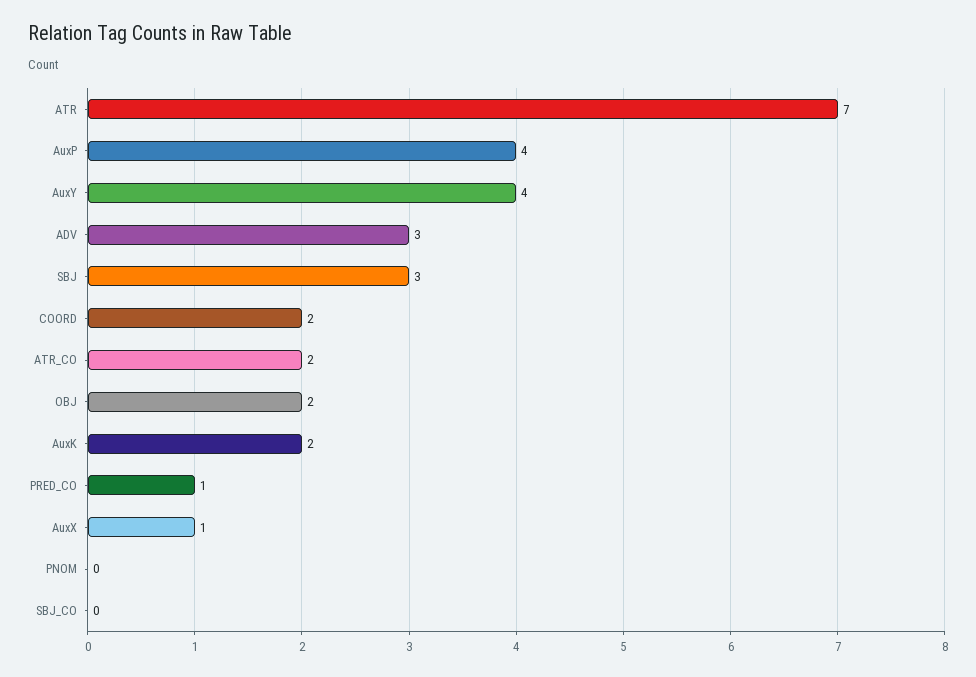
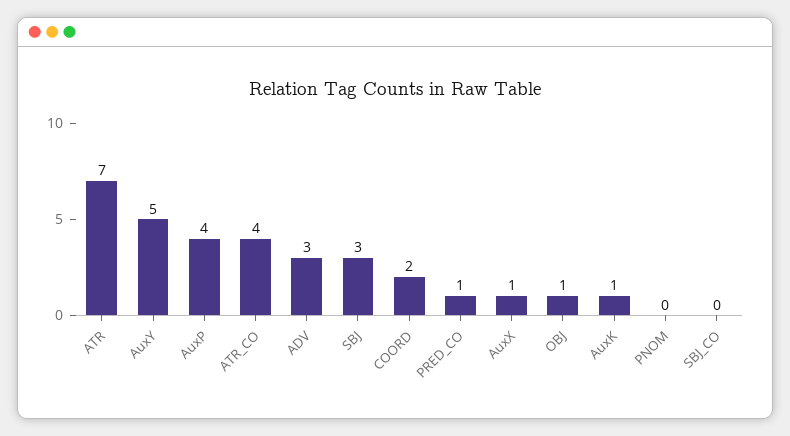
AuxY: 4 -> 5
ATR_CO: 2 -> 4
OBJ: 2 -> 1
AuxK: 2 -> 1

